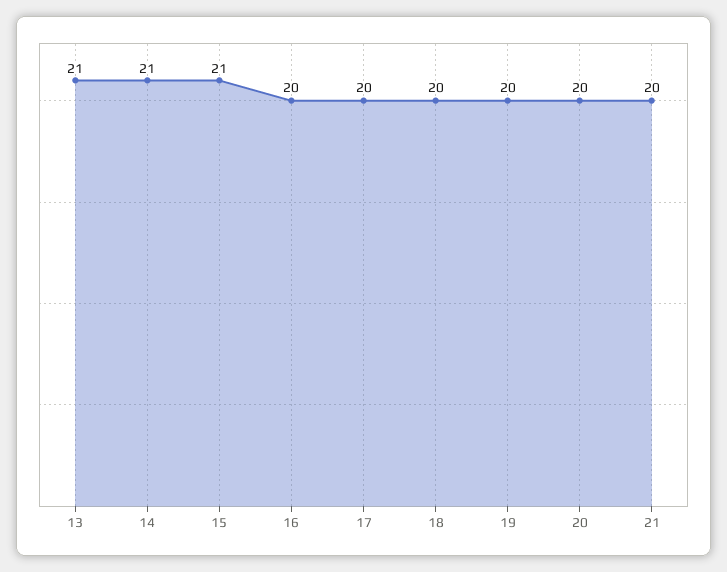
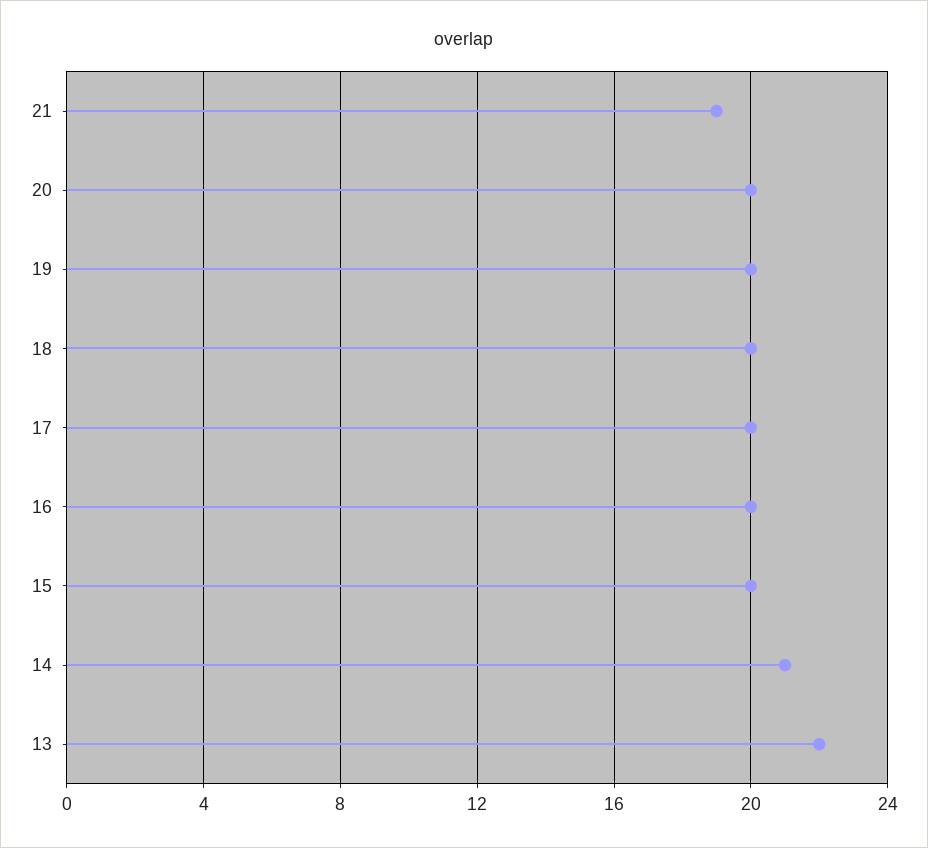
13: 21 -> 22
15: 21 -> 20
21: 20 -> 19

